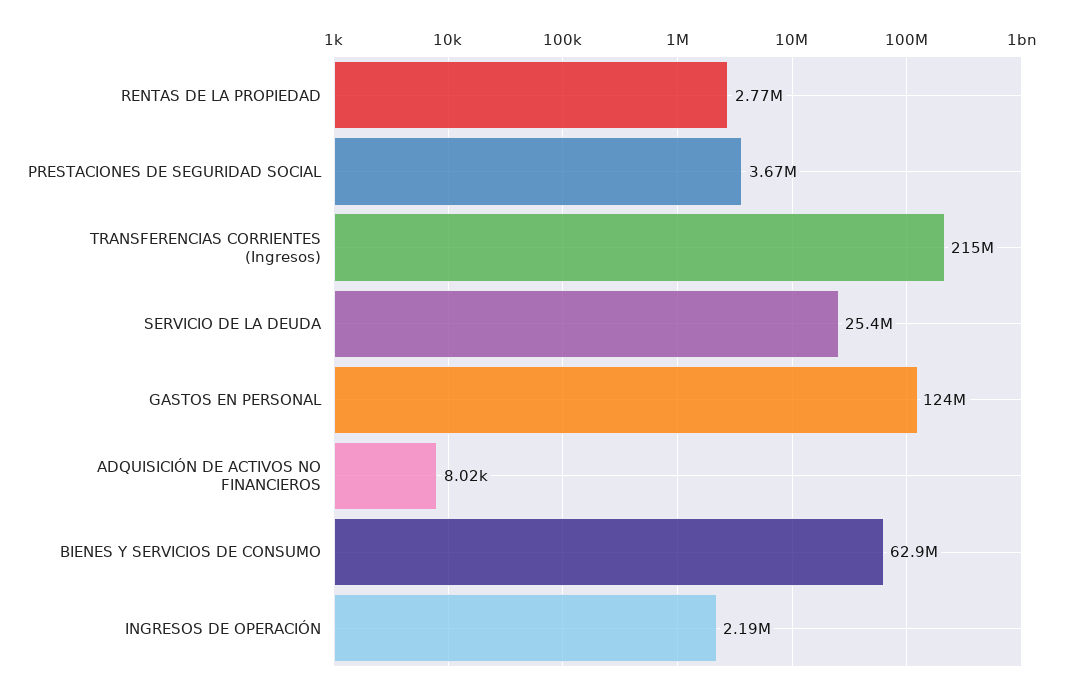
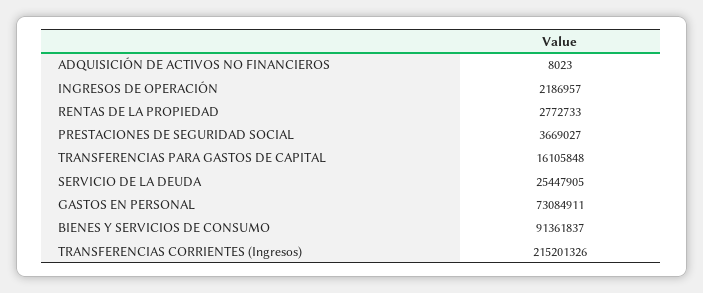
GASTOS EN PERSONAL: 124000000 -> 73084911
BIENES Y SERVICIOS DE CONSUMO: 62900000 -> 91361837
TRANSFERENCIAS PARA GASTOS DE CAPITAL: none -> 16105848

